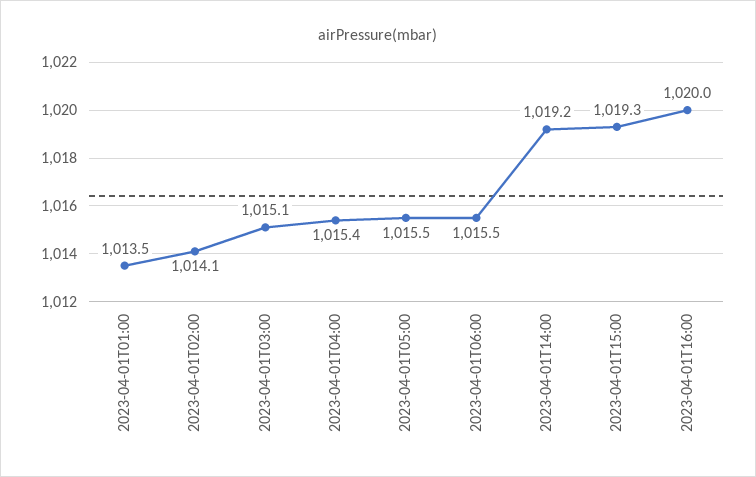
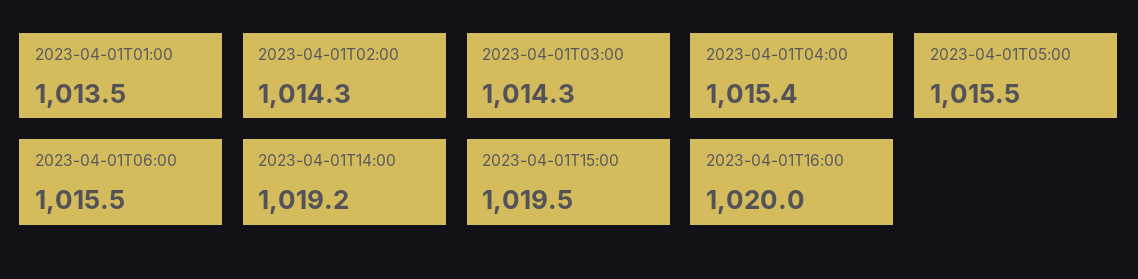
2023-04-01T02:00: 1014.1 -> 1014.3
2023-04-01T03:00: 1015.1 -> 1014.3
2023-04-01T15:00: 1019.3 -> 1019.5

